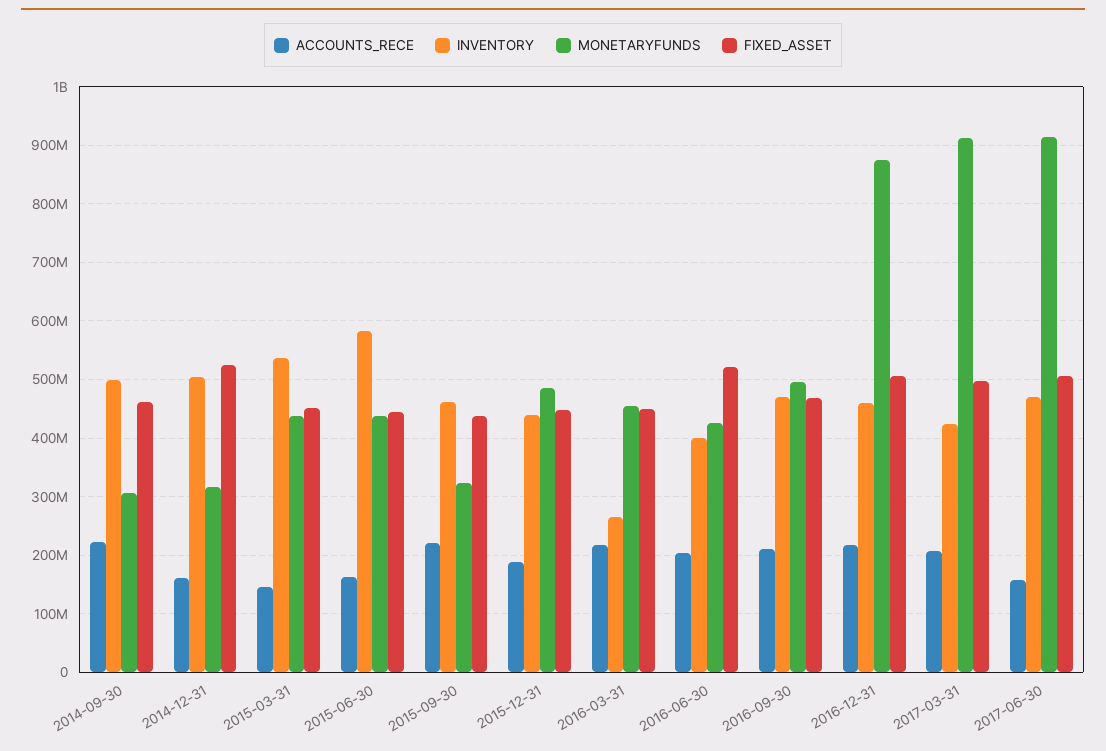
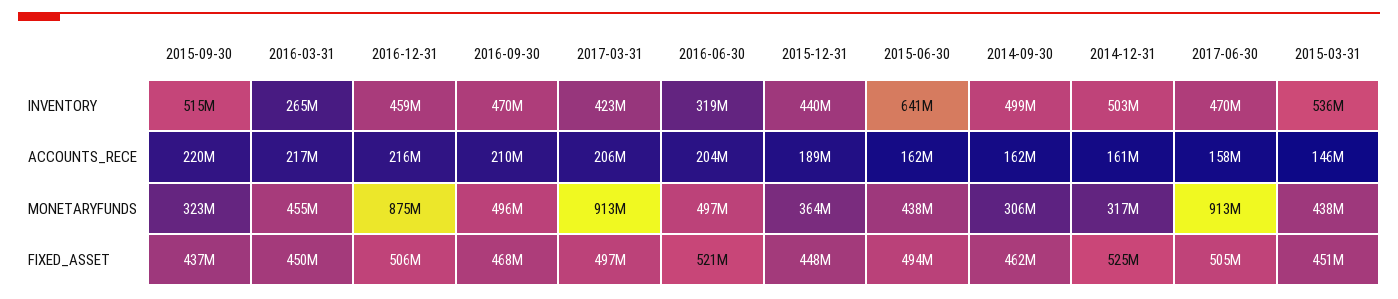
ACCOUNTS_RECE, 2014-09-30: 220000000 -> 162000000
INVENTORY, 2015-06-30: 580000000 -> 641000000
FIXED_ASSET, 2015-06-30: 440000000 -> 494000000
INVENTORY, 2015-09-30: 460000000 -> 515000000
MONETARYFUNDS, 2015-12-31: 480000000 -> 364000000
INVENTORY, 2016-06-30: 400000000 -> 319000000
MONETARYFUNDS, 2016-06-30: 420000000 -> 497000000

